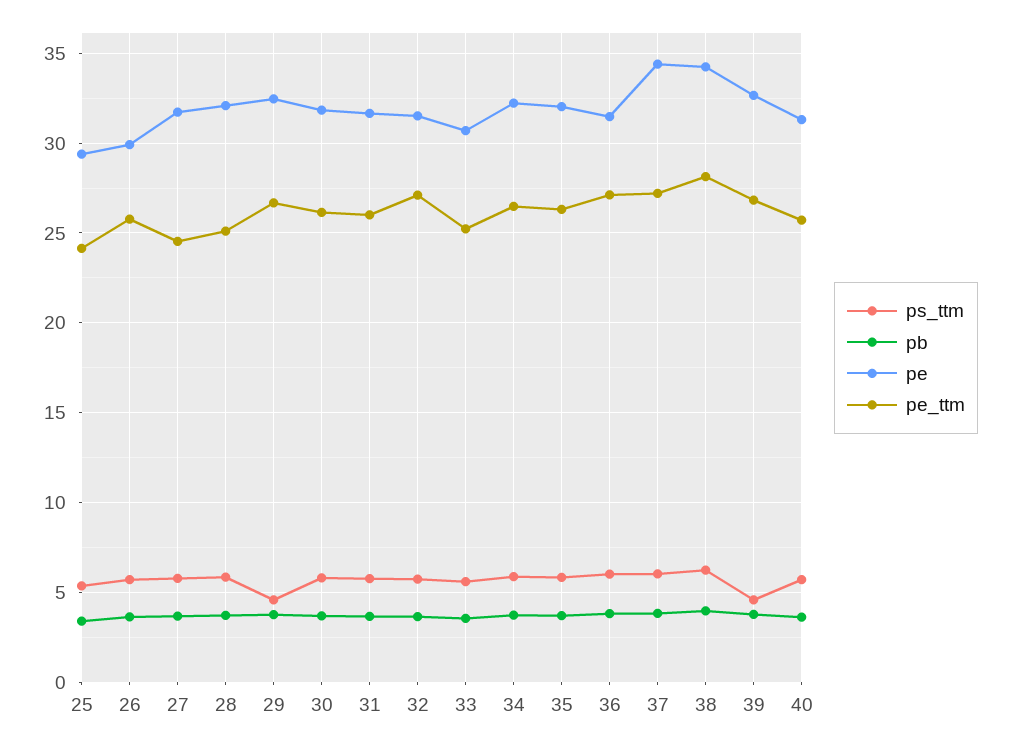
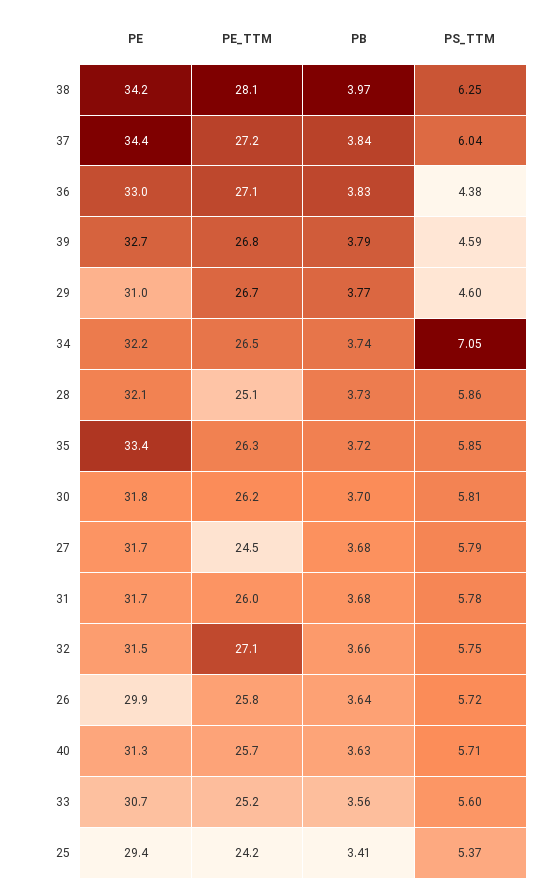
pe, 29: 32.5 -> 31
ps_ttm, 34: 6 -> 7.05
pe, 35: 32 -> 33.4
ps_ttm, 36: 6 -> 4.38
pe, 36: 31.5 -> 33

